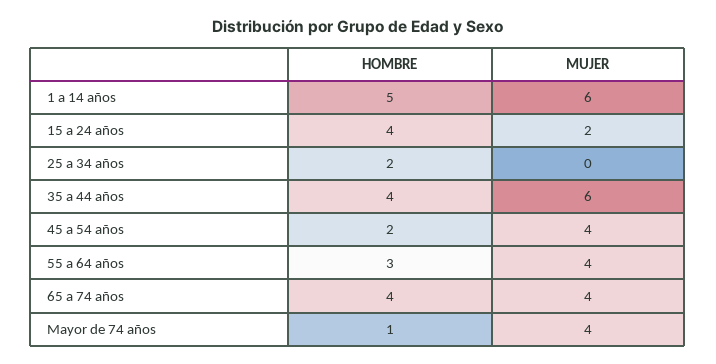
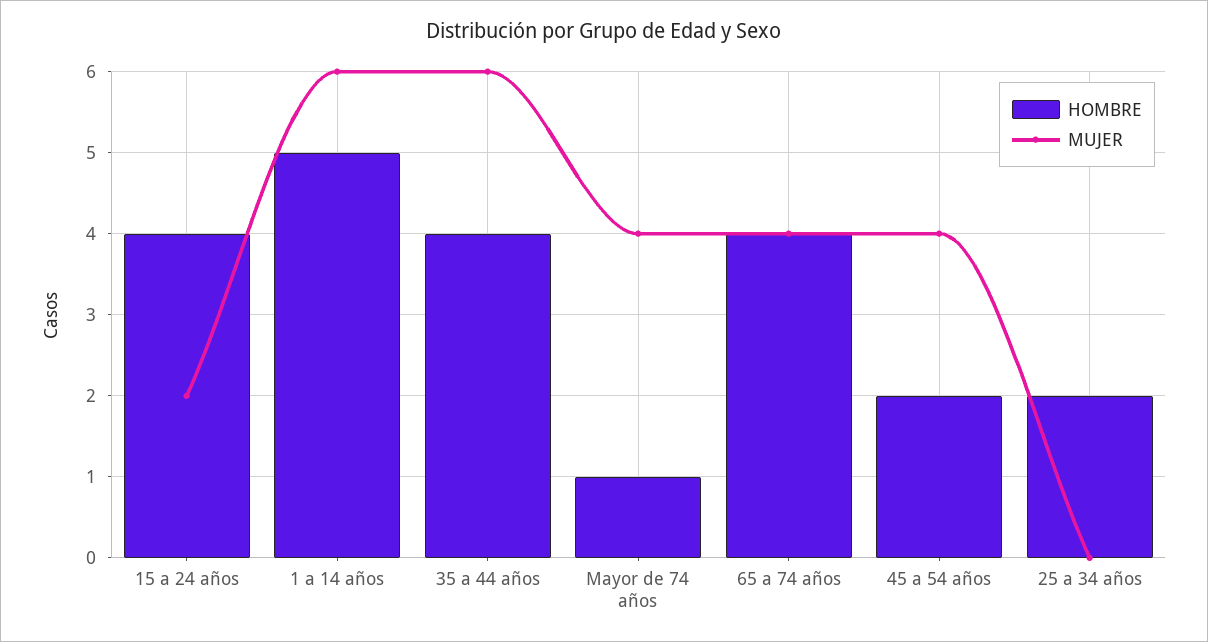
HOMBRE, 55 a 64 años: 3 -> none
MUJER, 55 a 64 años: 4 -> none

